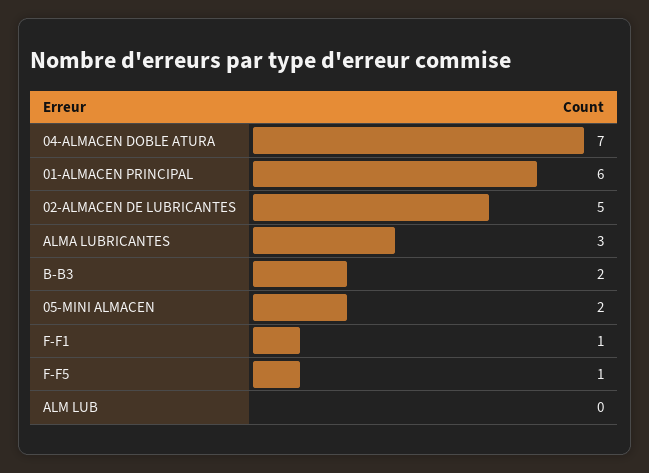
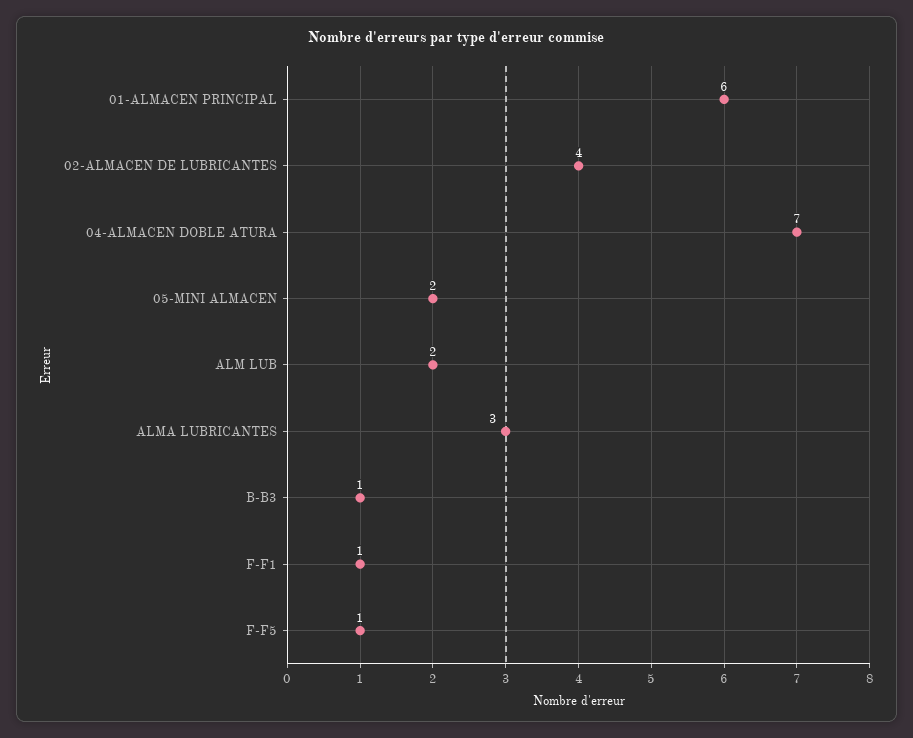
02-ALMACEN DE LUBRICANTES: 5 -> 4
B-B3: 2 -> 1
ALM LUB: 0 -> 2

